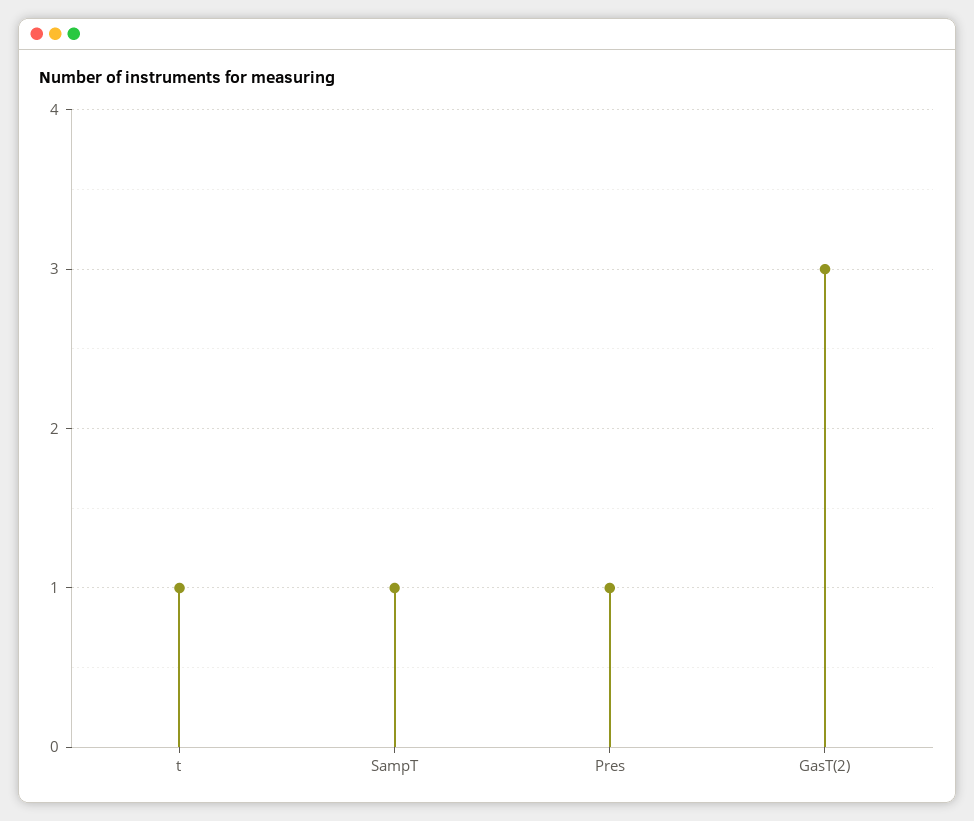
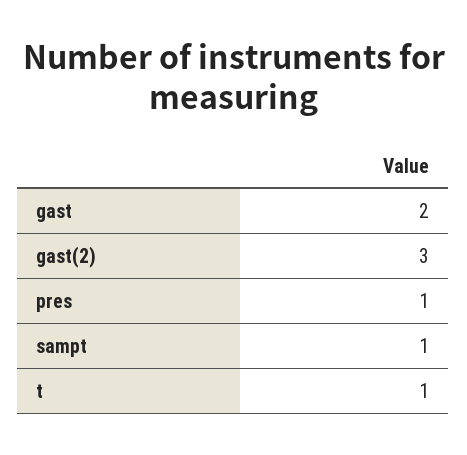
gast: none -> 2

